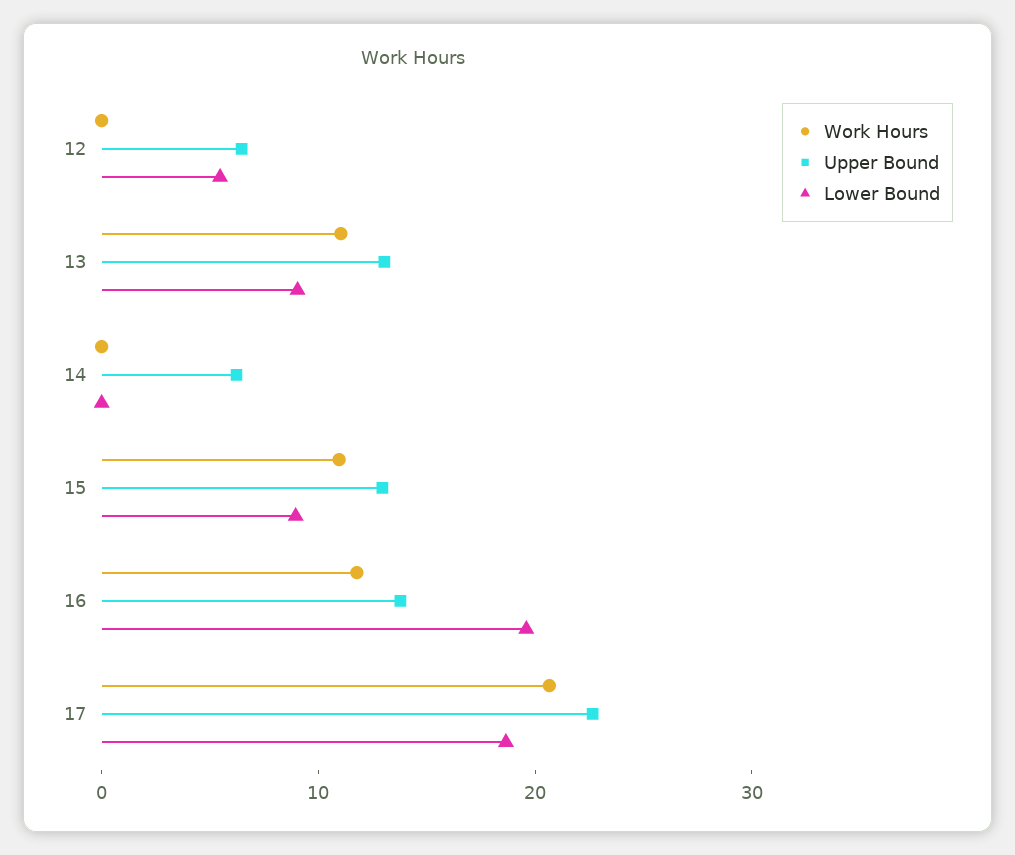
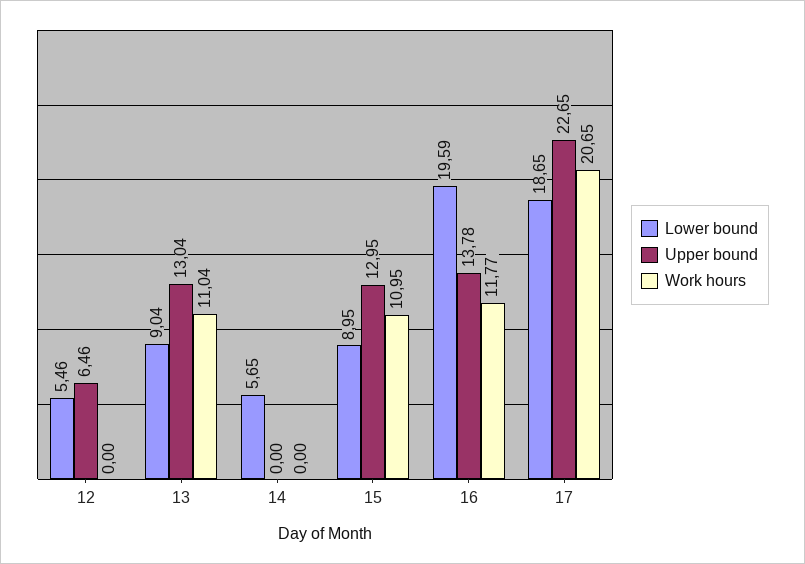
Upper Bound, 14: 6 -> 0
Lower Bound, 14: 0 -> 5.65

